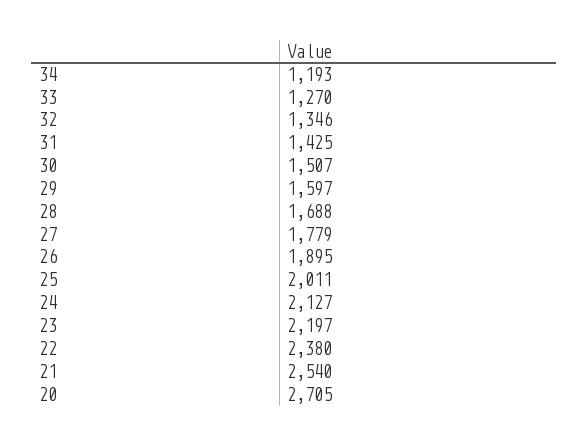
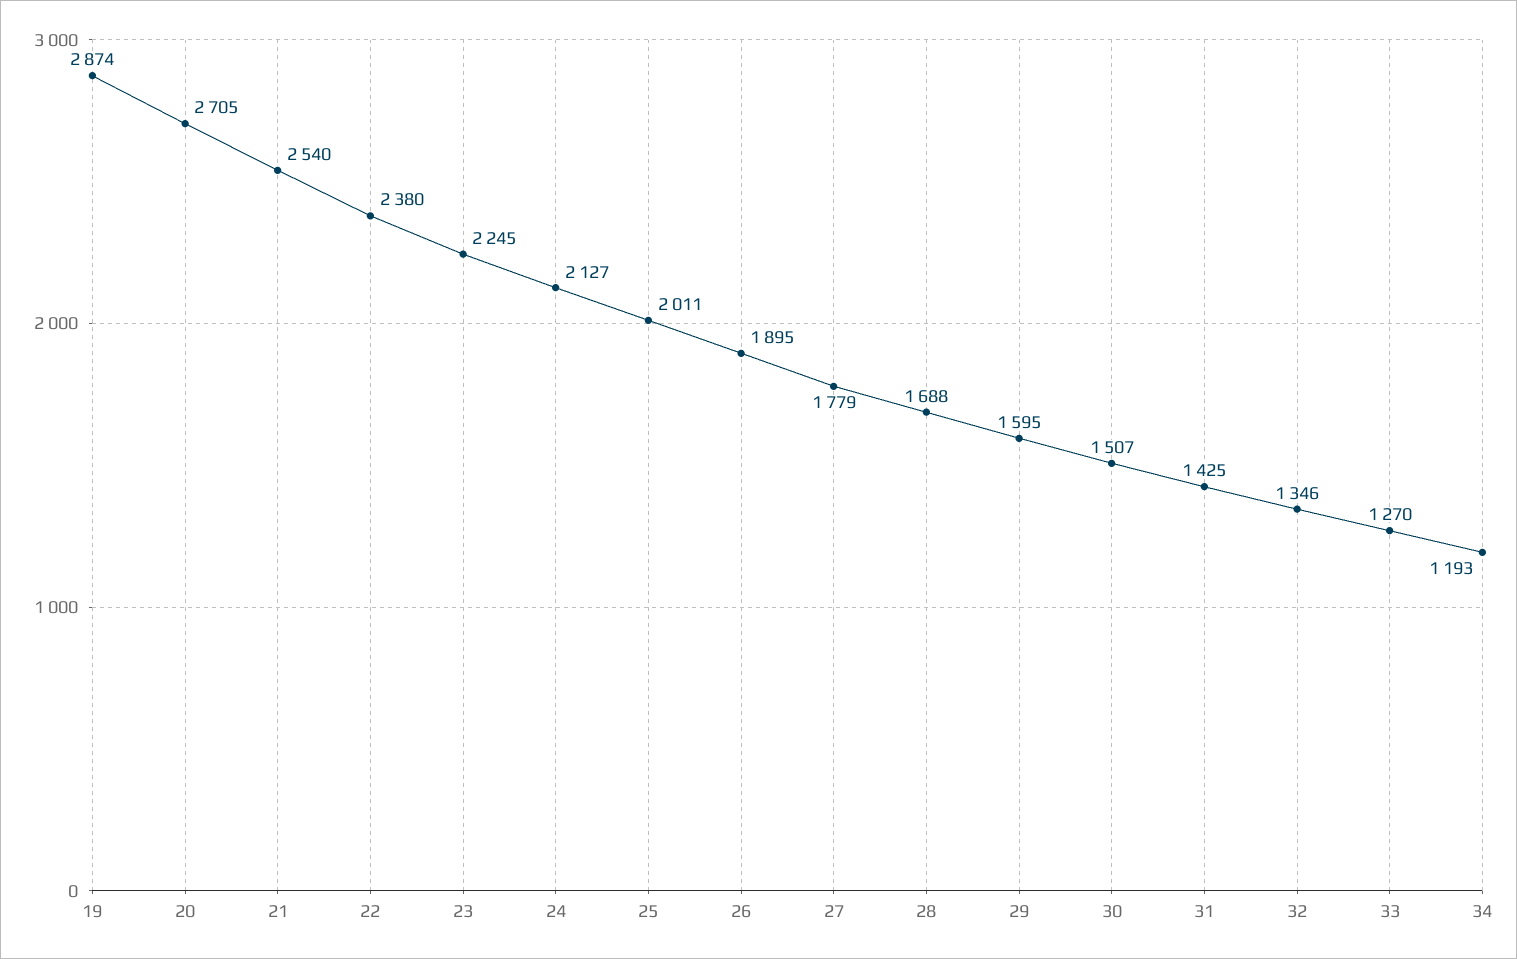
29: 1597 -> 1595
23: 2197 -> 2245
19: none -> 2874

